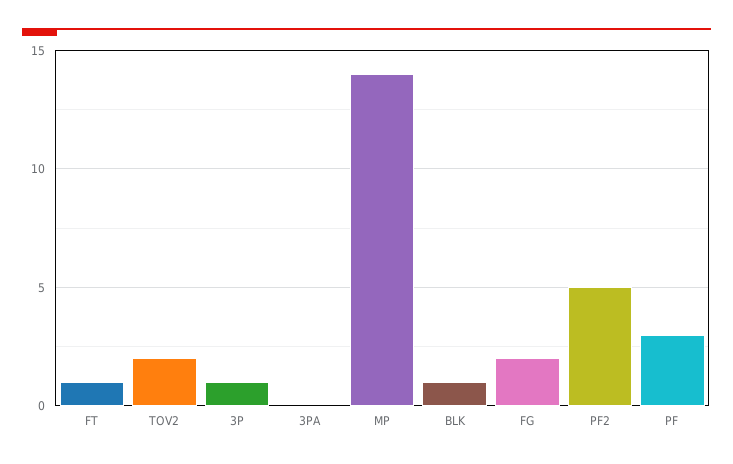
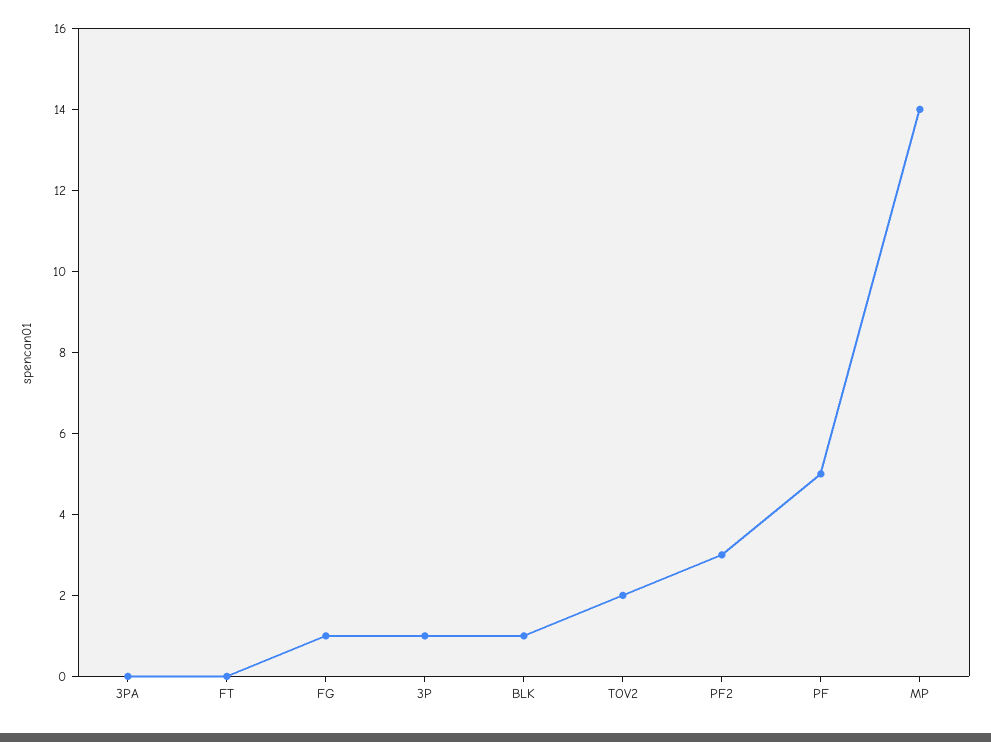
FT: 1 -> 0
FG: 2 -> 1
PF2: 5 -> 3
PF: 3 -> 5

